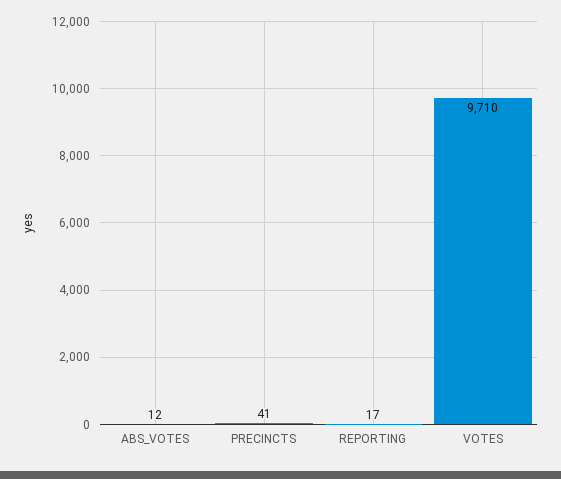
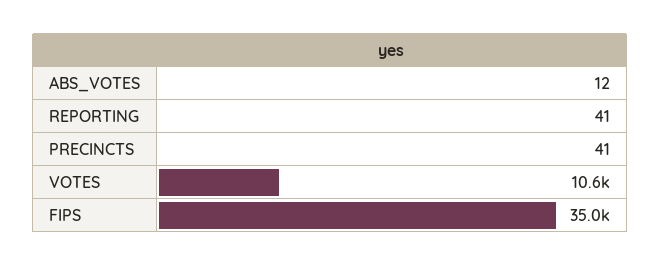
REPORTING: 17 -> 41
VOTES: 9710 -> 10600
FIPS: none -> 35000

